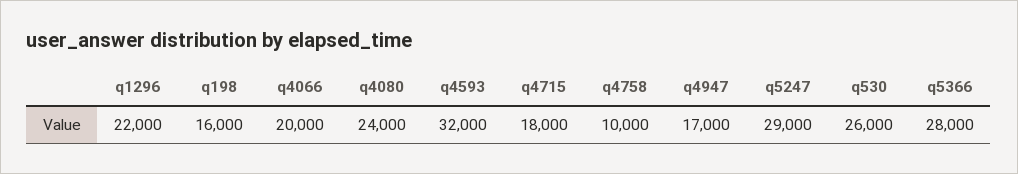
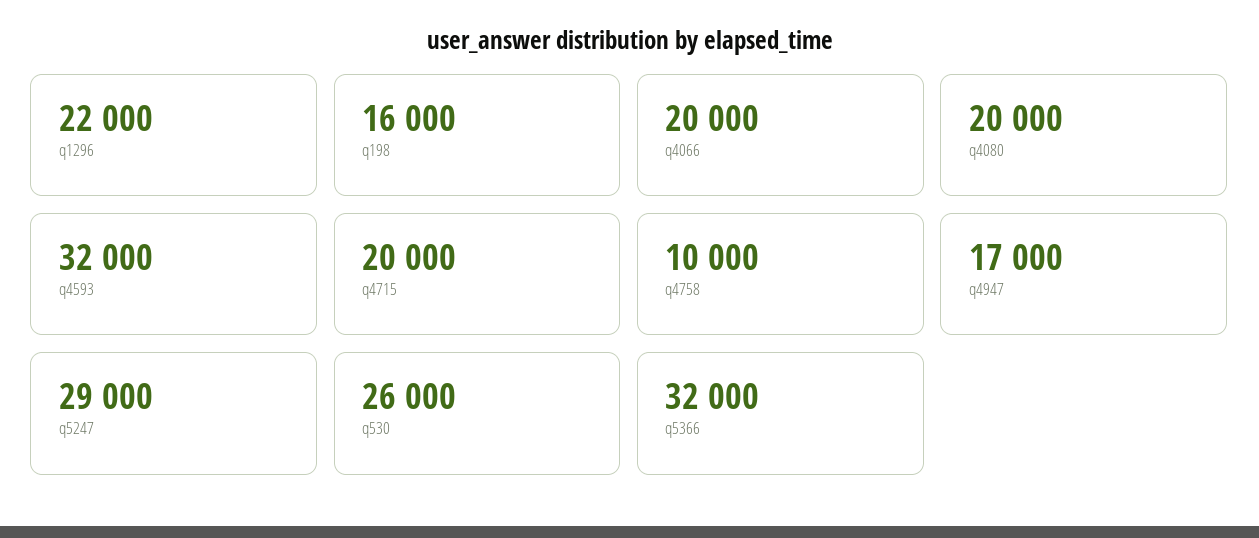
q4080: 24000 -> 20000
q4715: 18000 -> 20000
q5366: 28000 -> 32000

